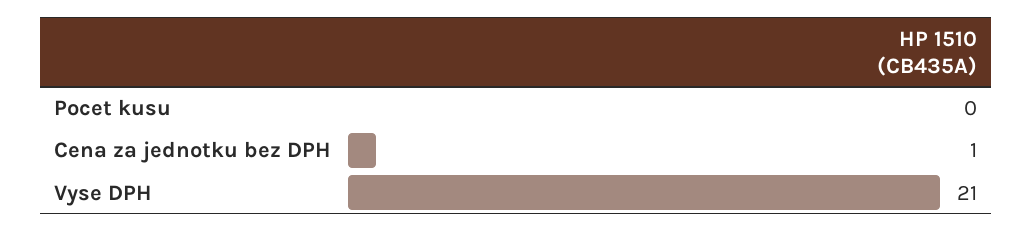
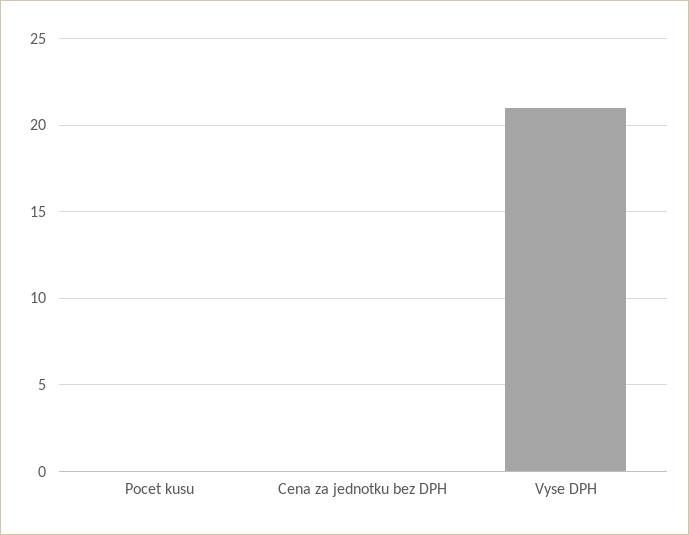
Cena za jednotku bez DPH: 1 -> 0

